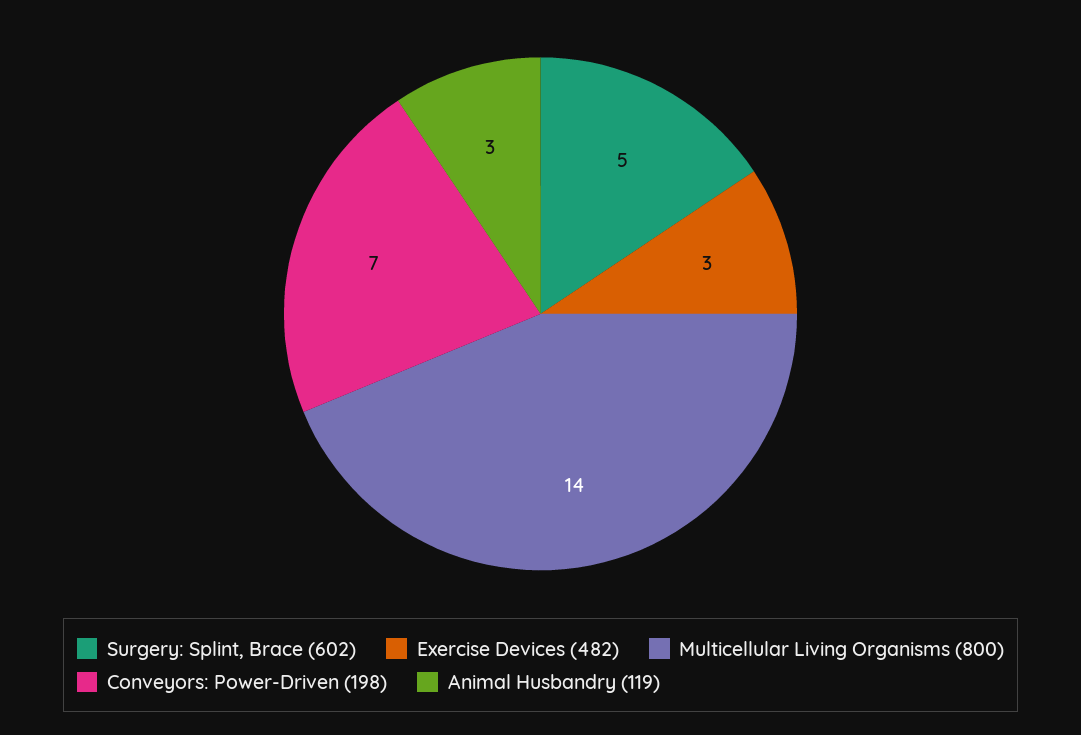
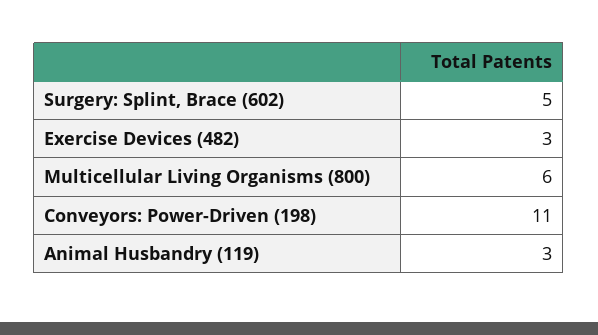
Multicellular Living Organisms (800): 14 -> 6
Conveyors: Power-Driven (198): 7 -> 11

